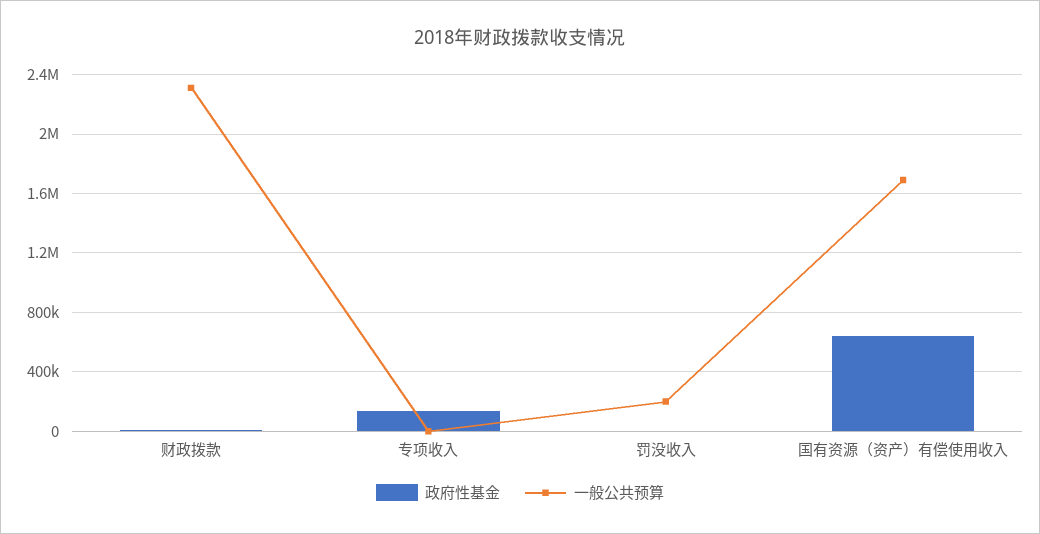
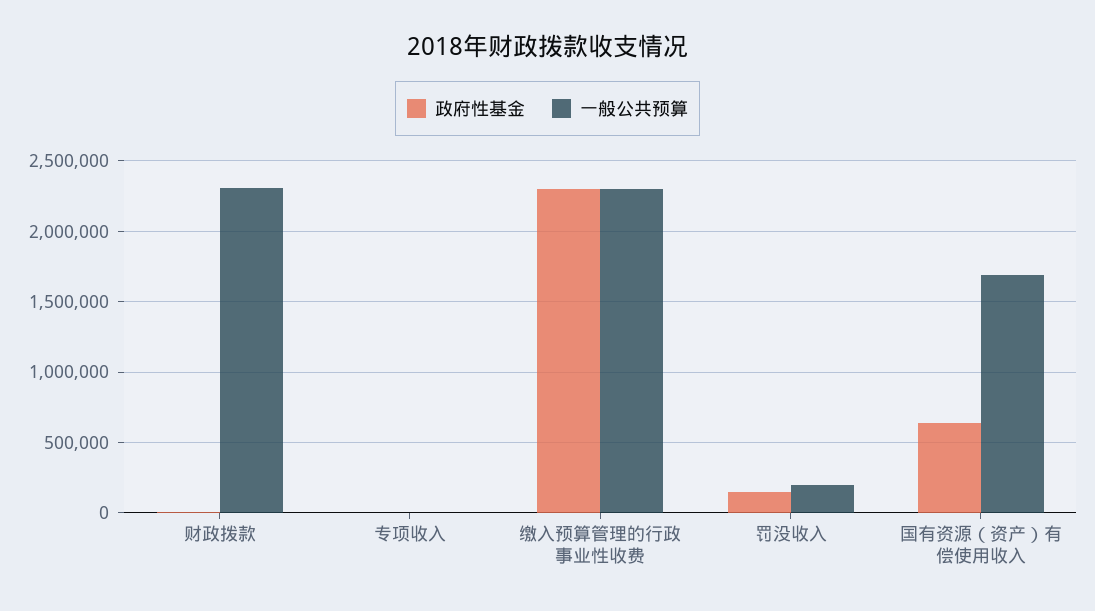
政府性基金, 专项收入: 150000 -> 0
政府性基金, 罚没收入: 0 -> 150000
政府性基金, 缴入预算管理的行政事业性收费: none -> 2300000
一般公共预算, 缴入预算管理的行政事业性收费: none -> 2300000

